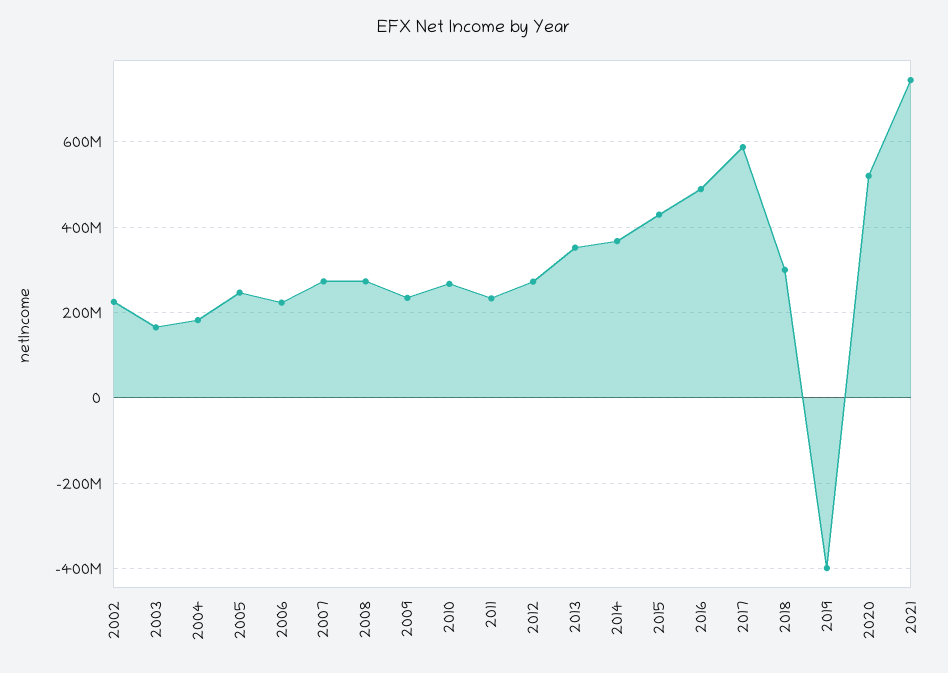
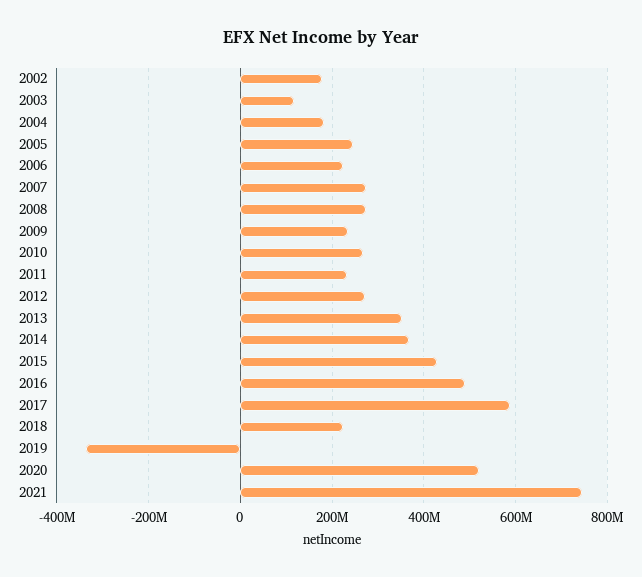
2002: 220000000 -> 180000000
2003: 160000000 -> 120000000
2018: 300000000 -> 220000000
2019: -400000000 -> -340000000

